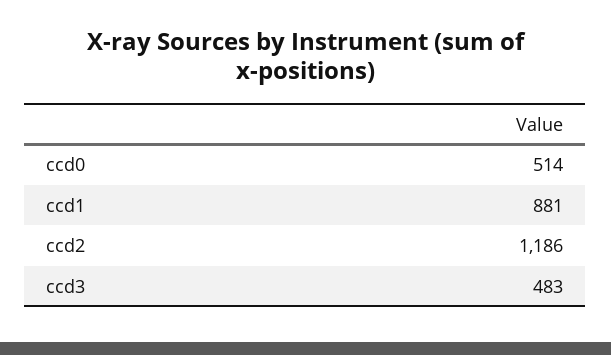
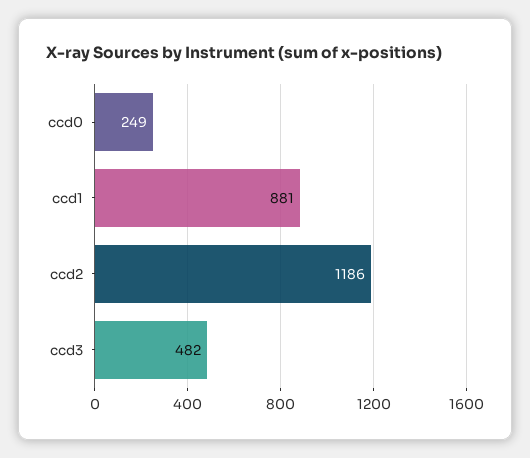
ccd0: 514 -> 249
ccd3: 483 -> 482

